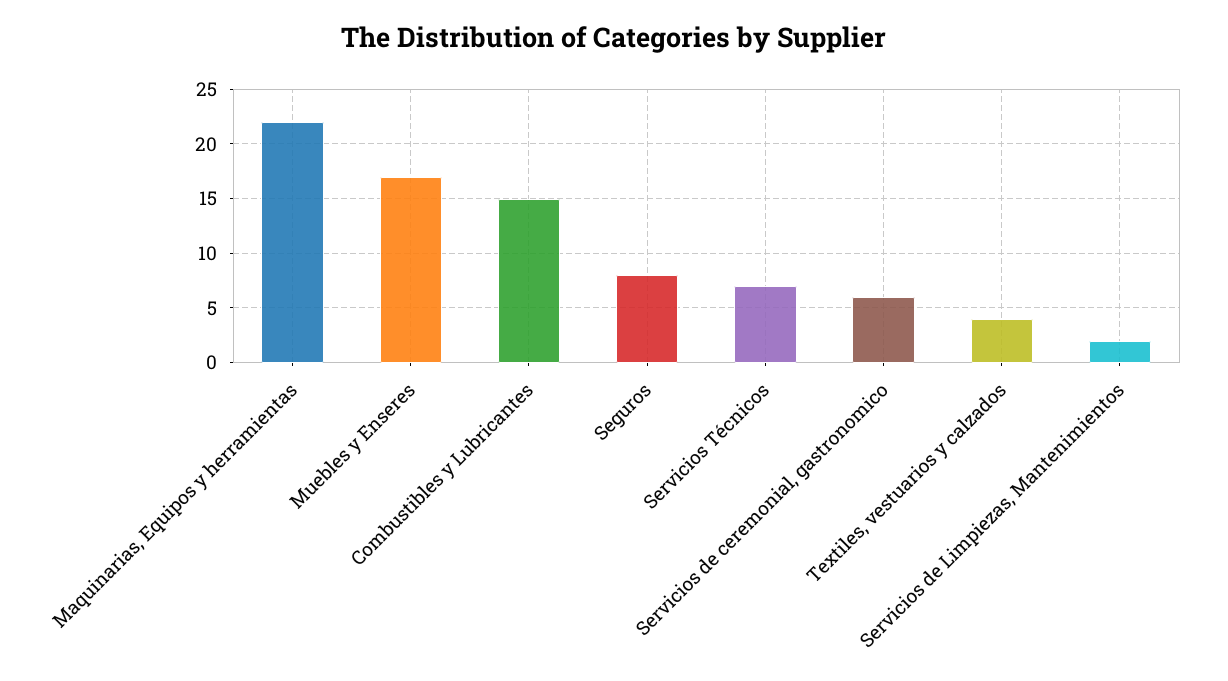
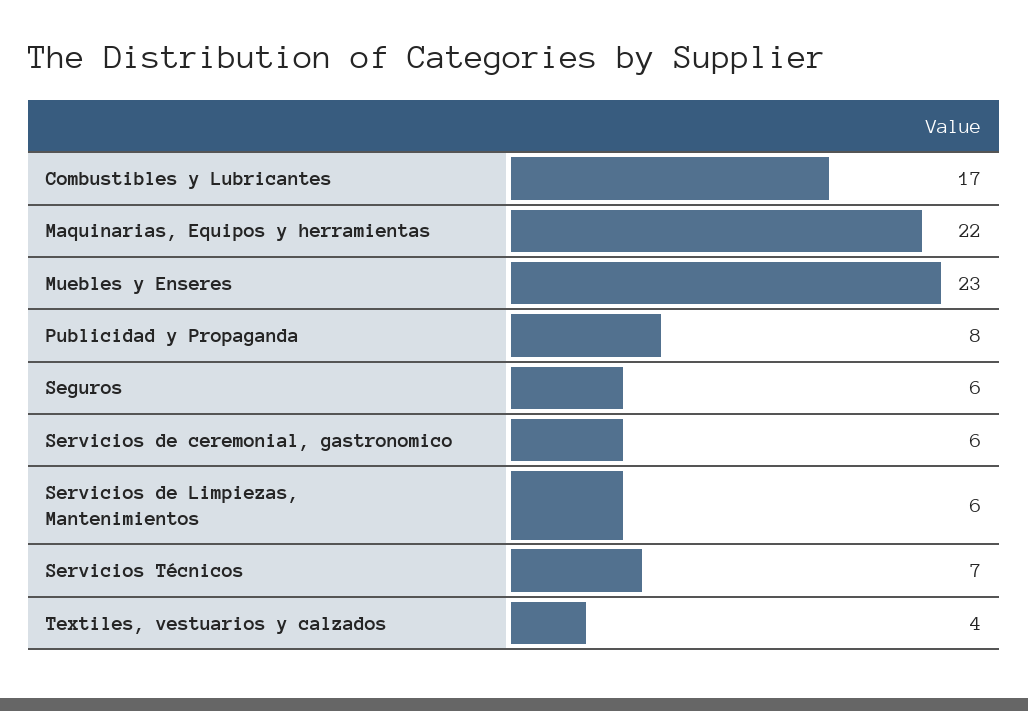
Muebles y Enseres: 17 -> 23
Combustibles y Lubricantes: 15 -> 17
Seguros: 8 -> 6
Servicios de Limpiezas, Mantenimientos: 2 -> 6
Publicidad y Propaganda: none -> 8

